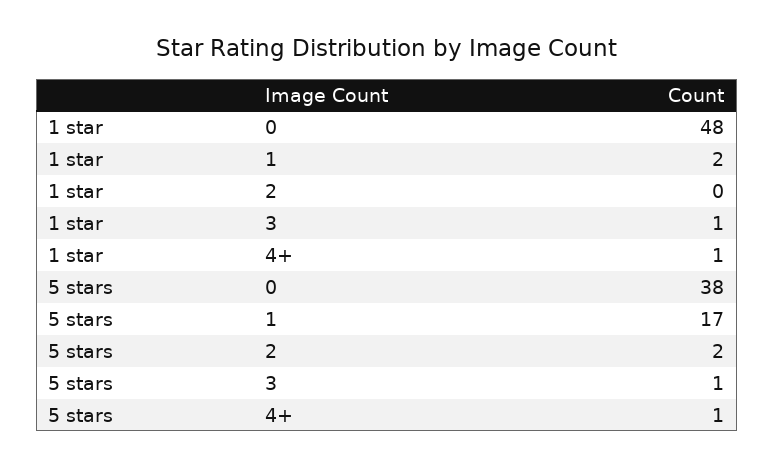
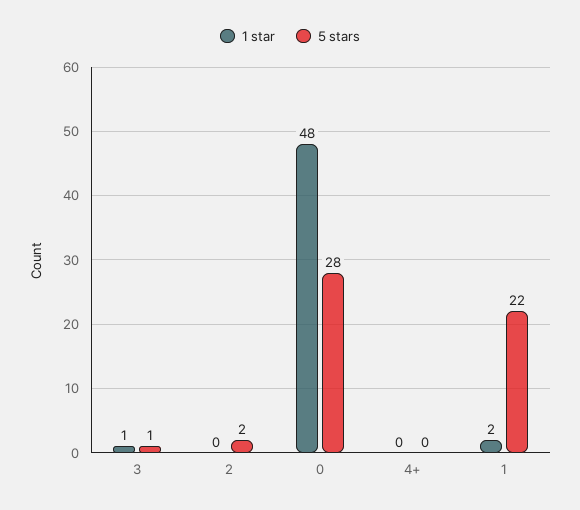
1 star, 4+: 1 -> 0
5 stars, 0: 38 -> 28
5 stars, 1: 17 -> 22
5 stars, 4+: 1 -> 0

